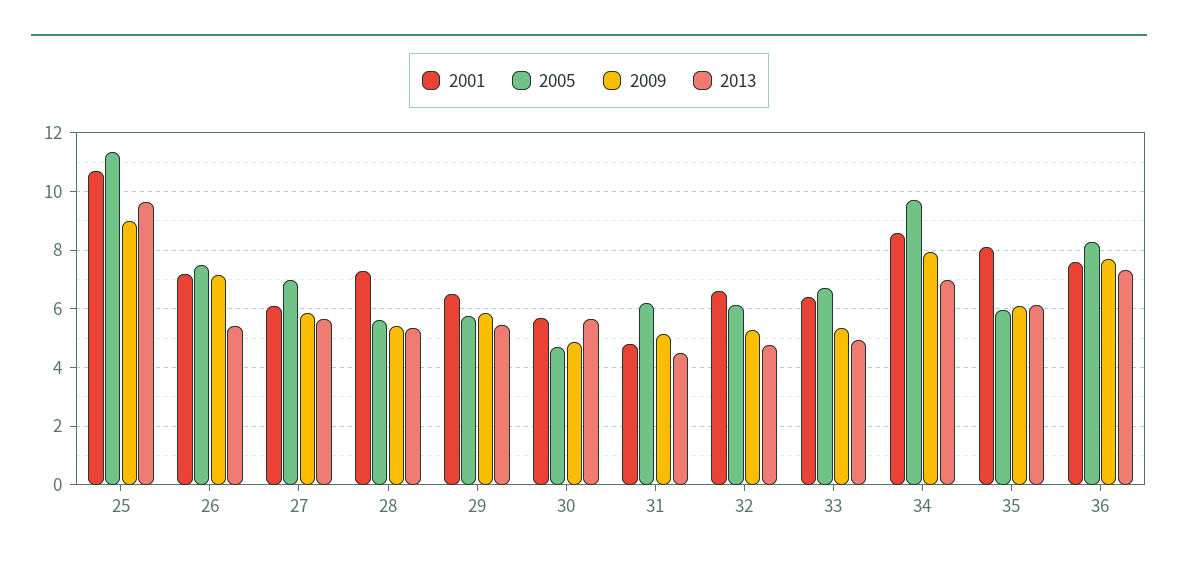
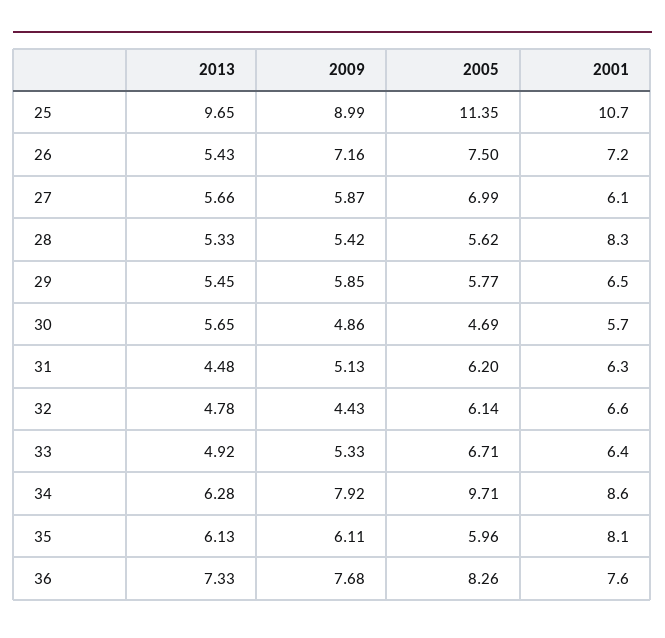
2001, 28: 7.25 -> 8.3
2001, 31: 4.75 -> 6.3
2009, 32: 5.25 -> 4.43
2013, 34: 7 -> 6.28

